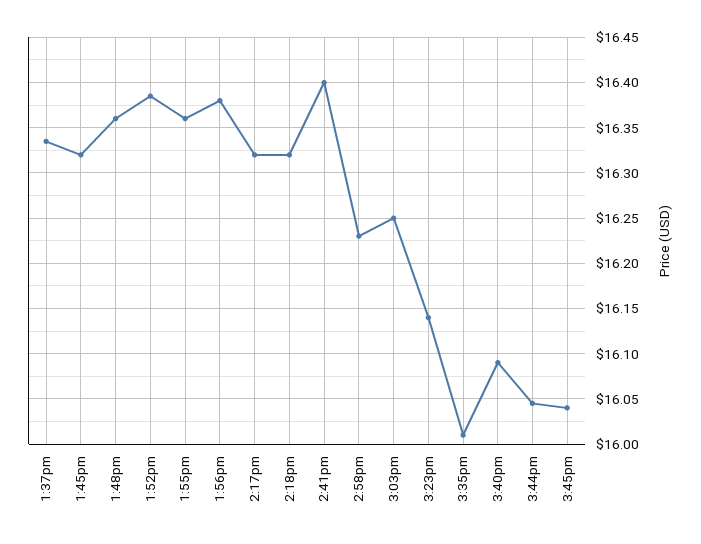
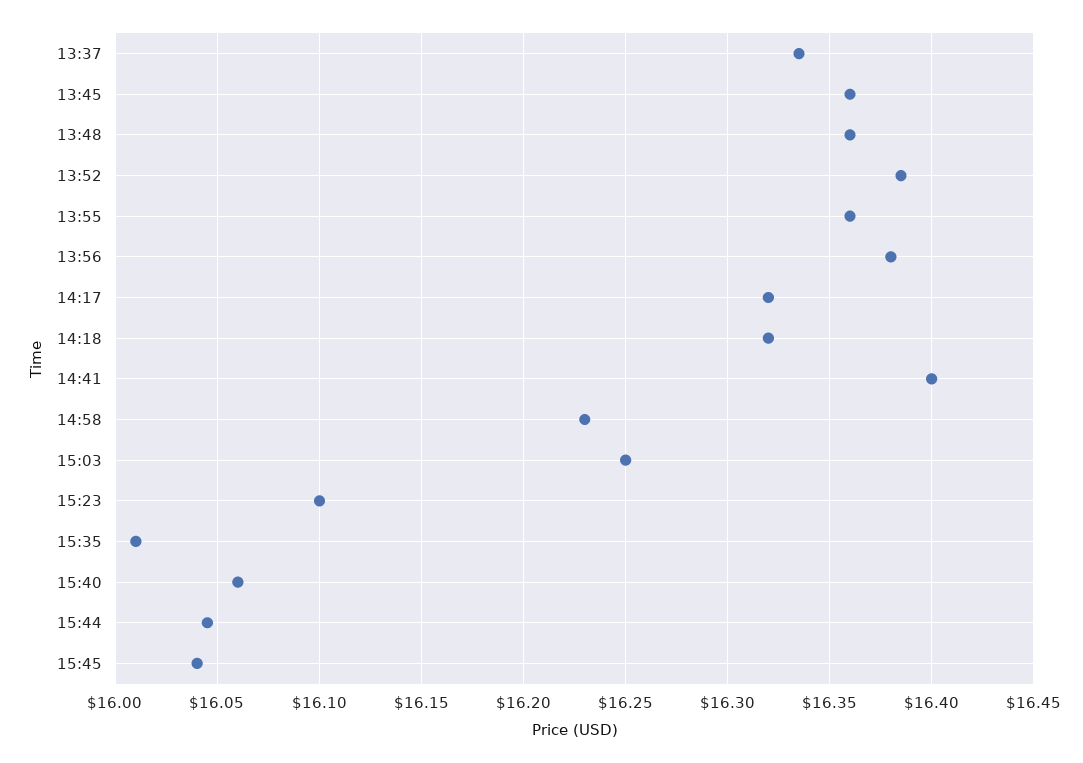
1:45pm: 16.32 -> 16.36
3:23pm: 16.14 -> 16.1
3:40pm: 16.09 -> 16.06

